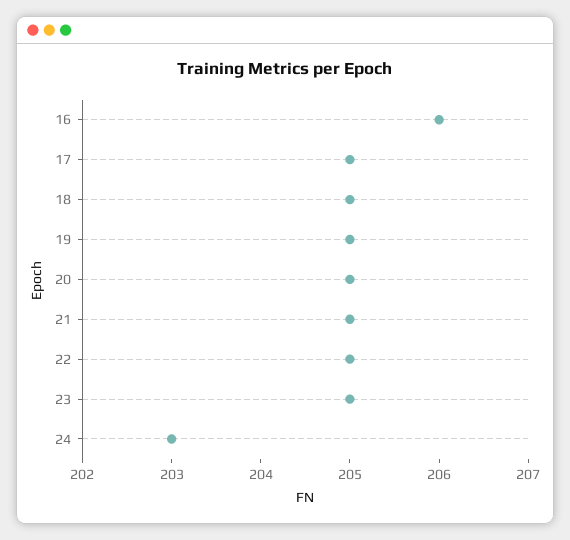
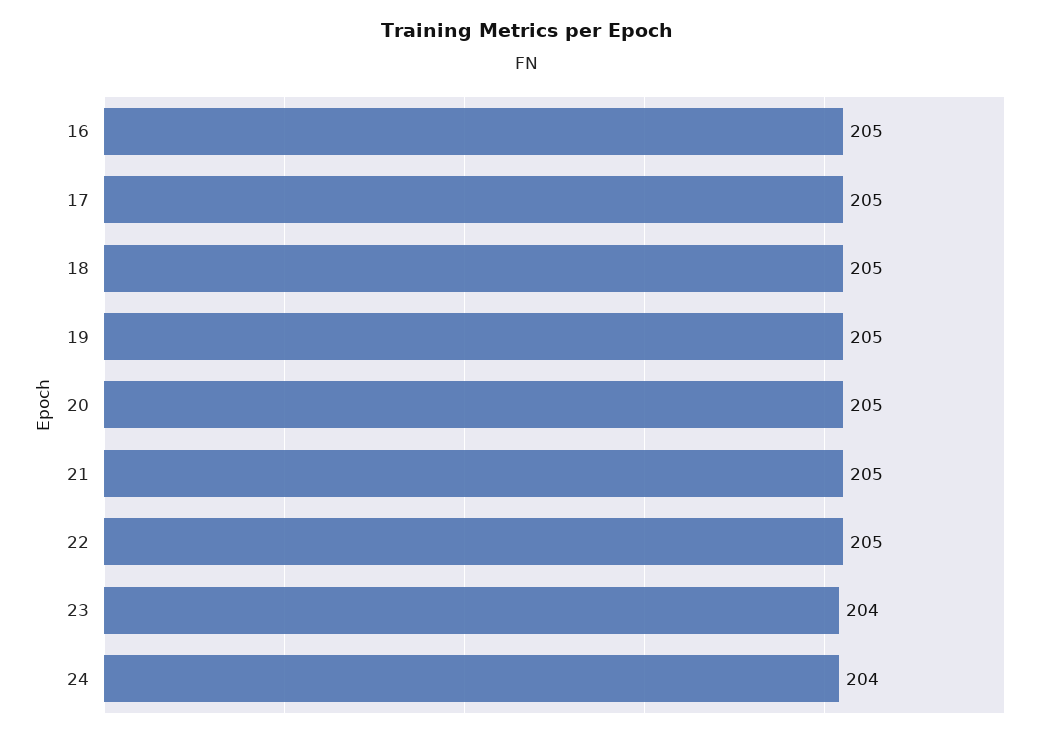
16: 206 -> 205
23: 205 -> 204
24: 203 -> 204

